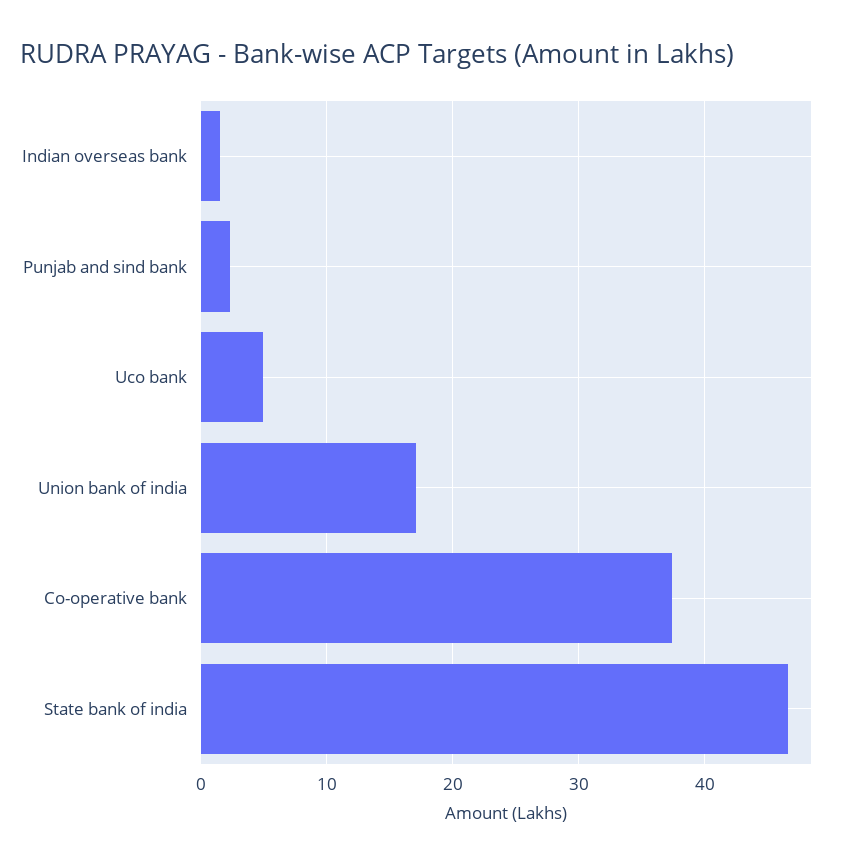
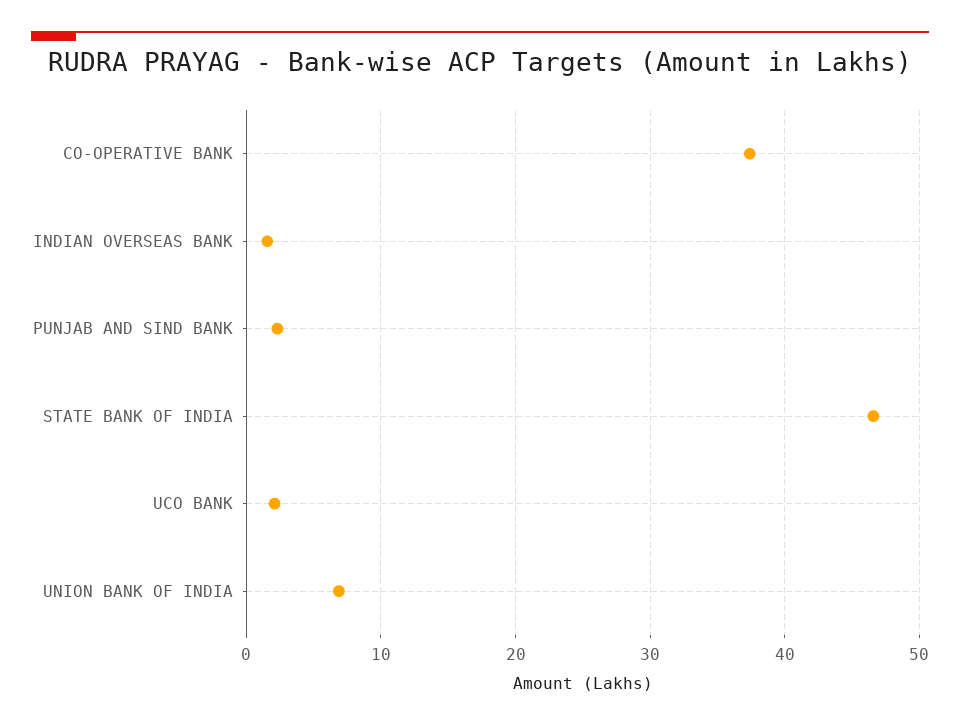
Uco bank: 5 -> 2
Union bank of india: 17 -> 7

